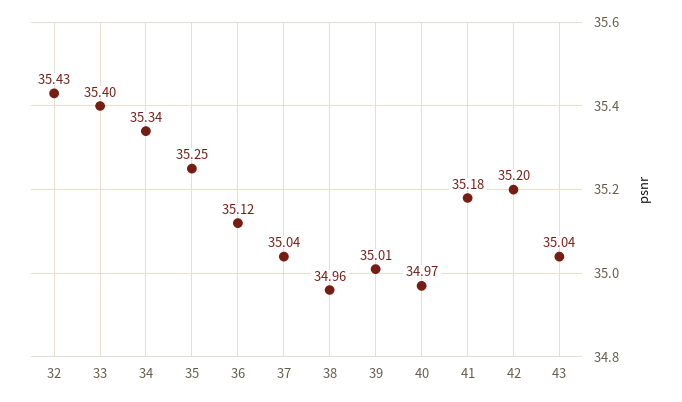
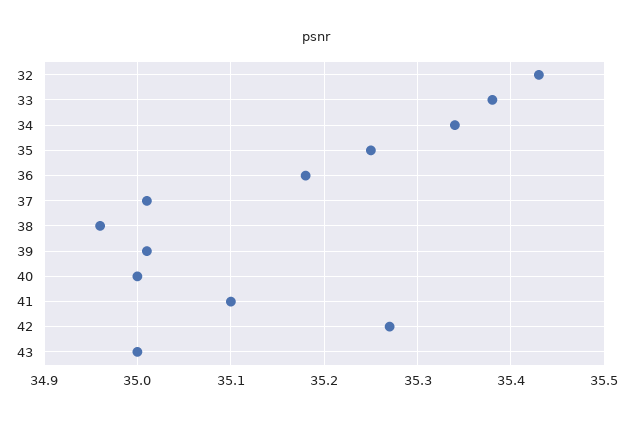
33: 35.4 -> 35.38
36: 35.12 -> 35.18
37: 35.04 -> 35.01
40: 34.97 -> 35
41: 35.18 -> 35.1
42: 35.2 -> 35.27
43: 35.04 -> 35

